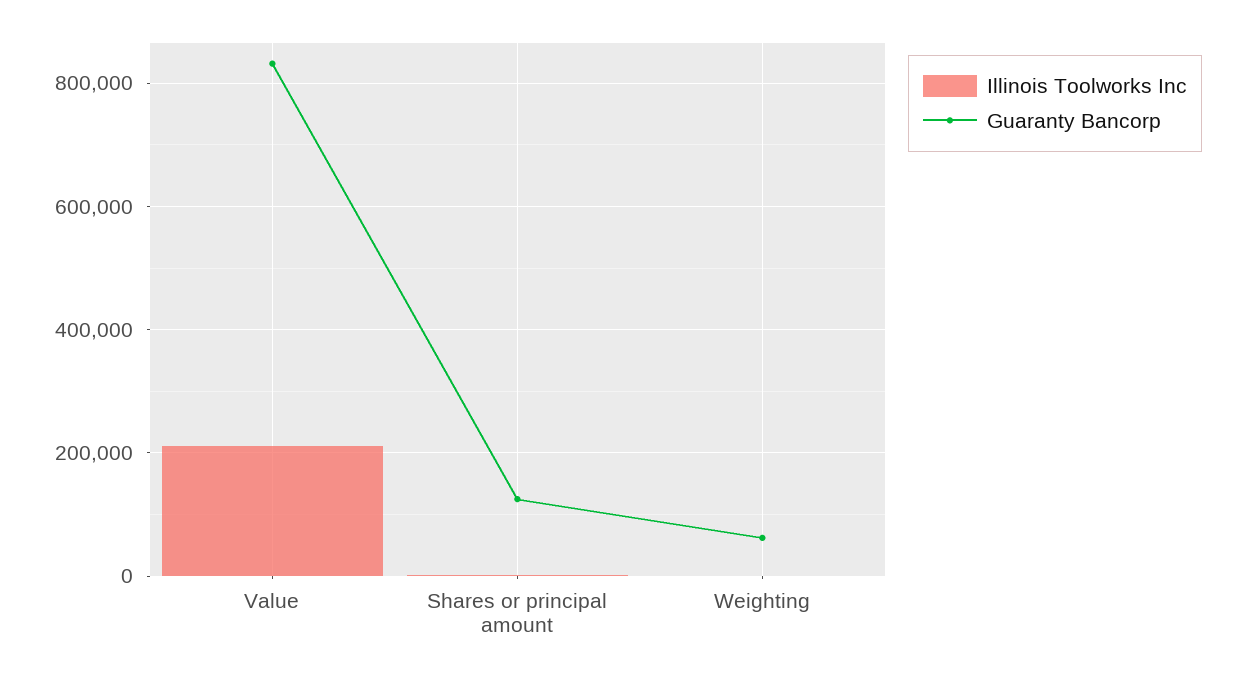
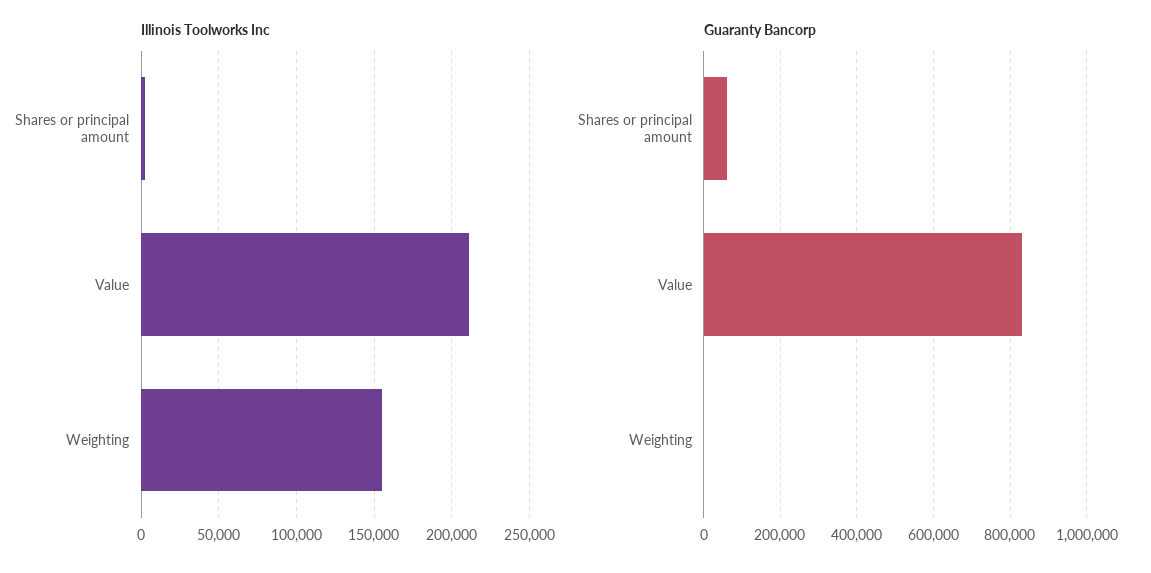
Guaranty Bancorp, Shares or principal amount: 120000 -> 60000
Illinois Toolworks Inc, Weighting: 0 -> 155000
Guaranty Bancorp, Weighting: 60000 -> 0

